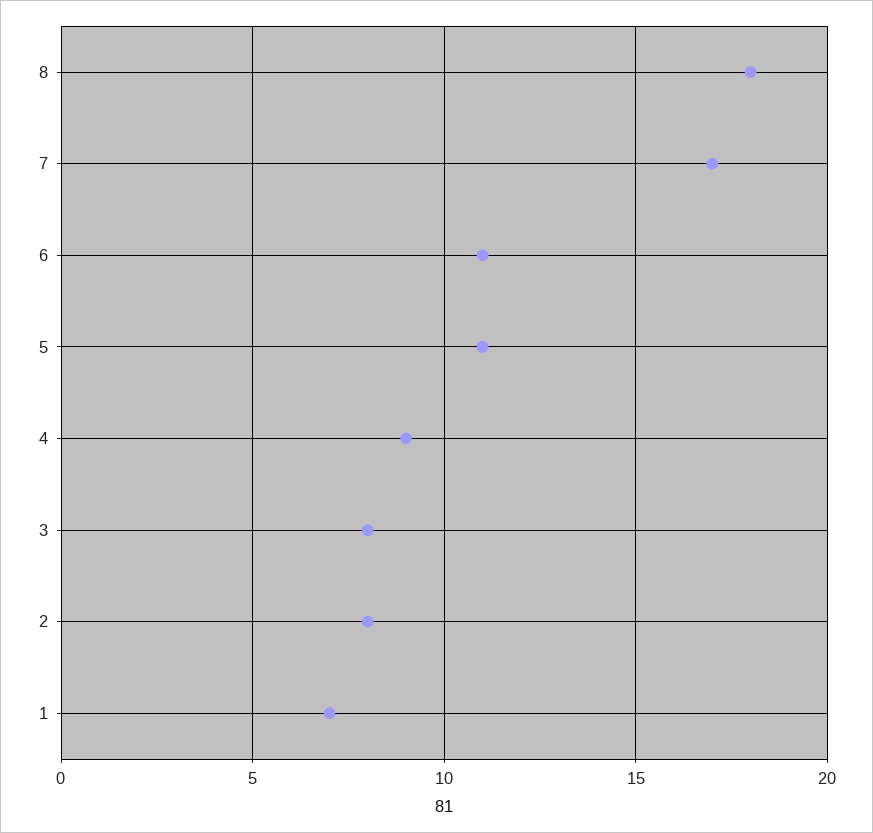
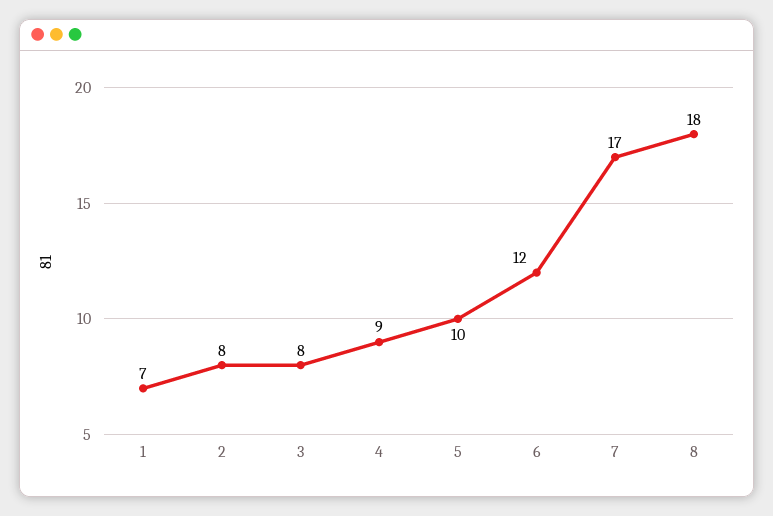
6: 11 -> 12
5: 11 -> 10

